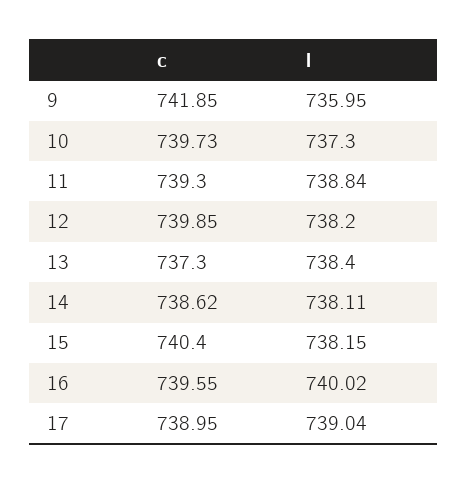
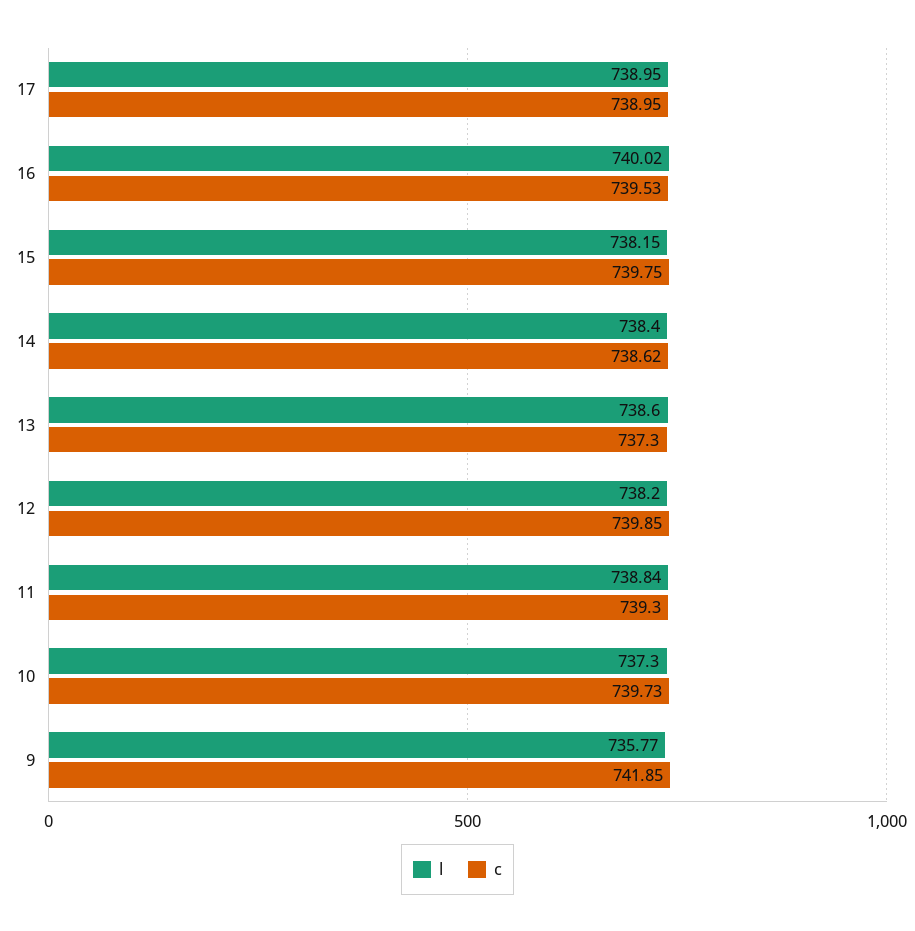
l, 9: 735.95 -> 735.77
l, 13: 738.4 -> 738.6
l, 14: 738.11 -> 738.4
c, 15: 740.4 -> 739.75
c, 16: 739.55 -> 739.53
l, 17: 739.04 -> 738.95

